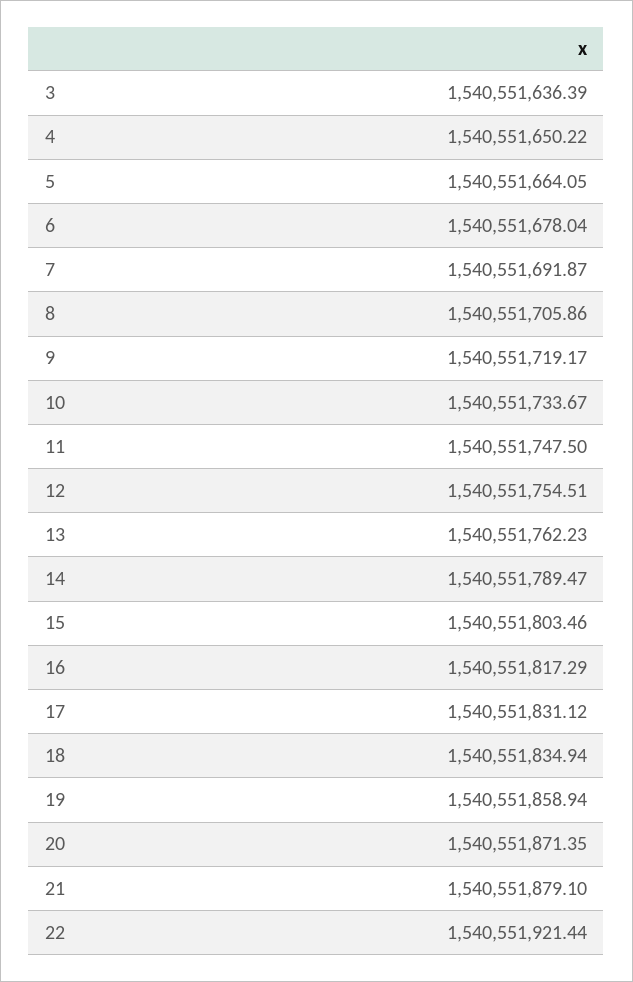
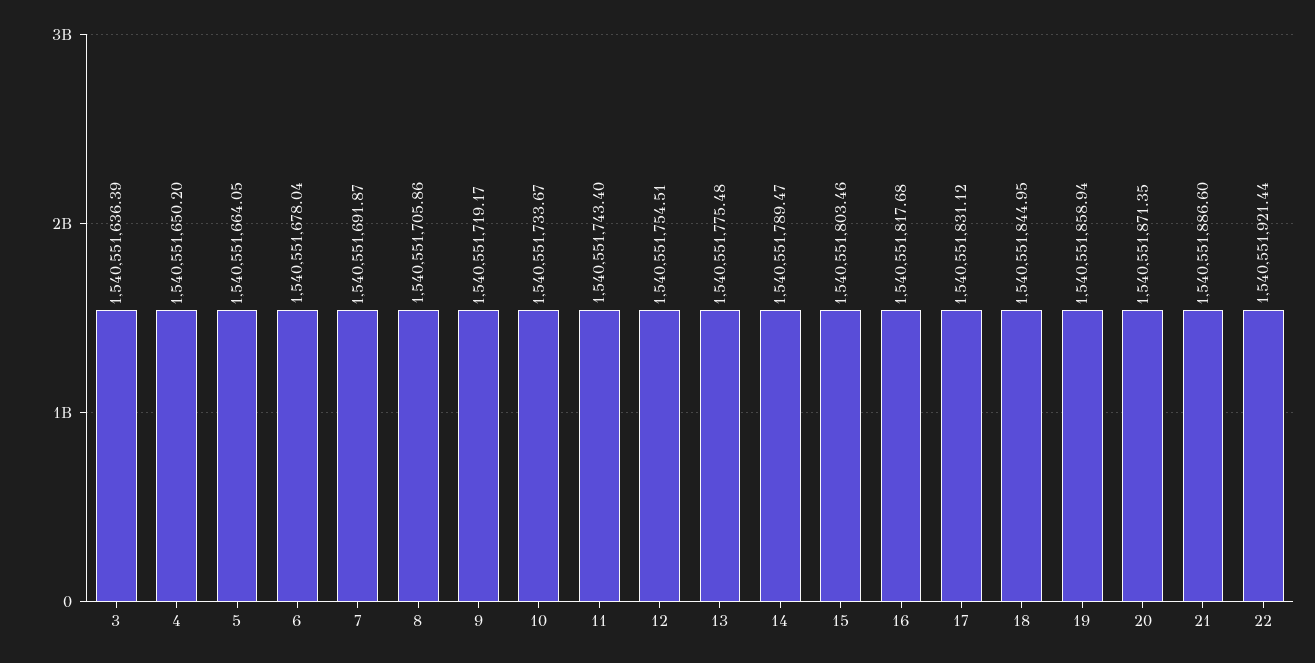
4: 1540551650.22 -> 1540551650.2
11: 1540551747.5 -> 1540551743.4
13: 1540551762.23 -> 1540551775.48
16: 1540551817.29 -> 1540551817.68
18: 1540551834.94 -> 1540551844.95
21: 1540551879.1 -> 1540551886.6

